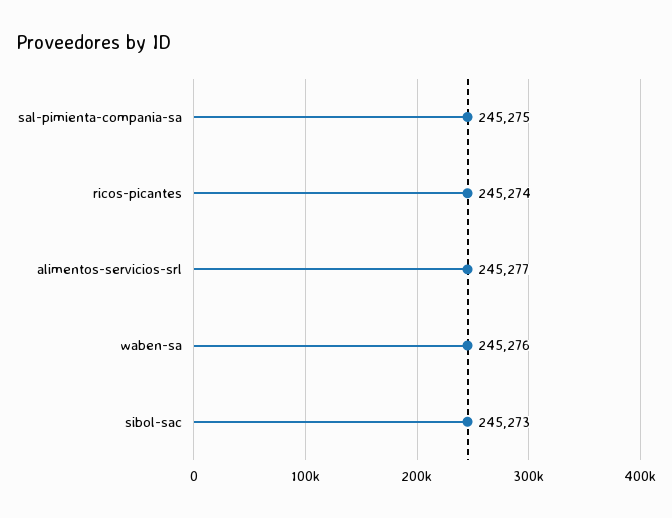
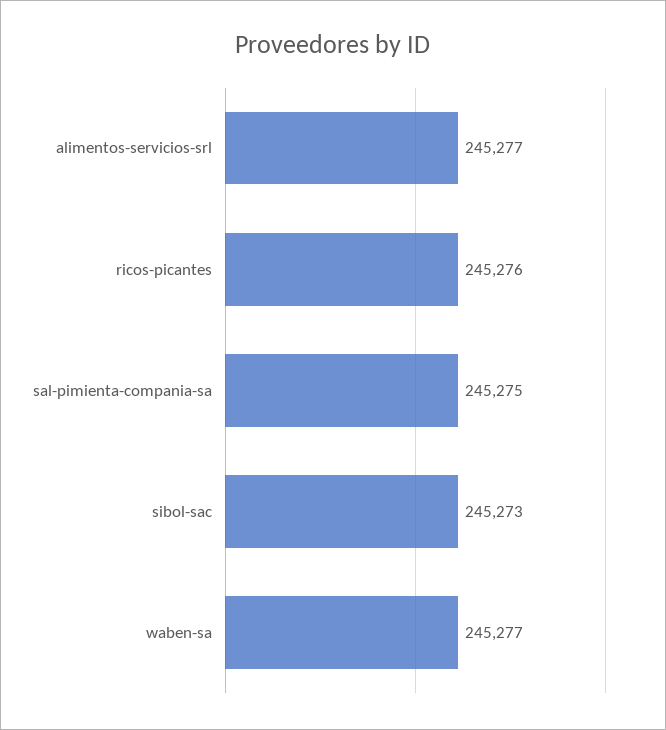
ricos-picantes: 245274 -> 245276
waben-sa: 245276 -> 245277

